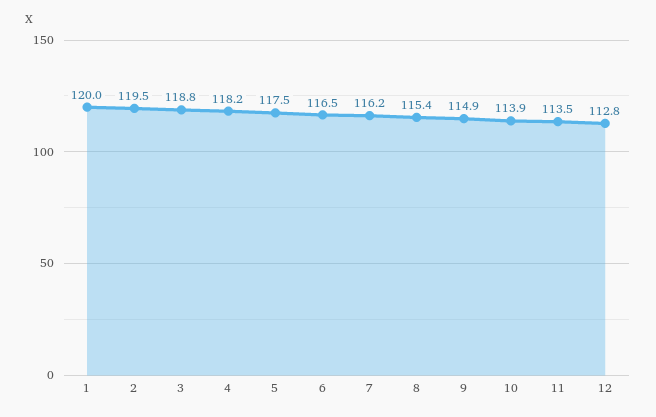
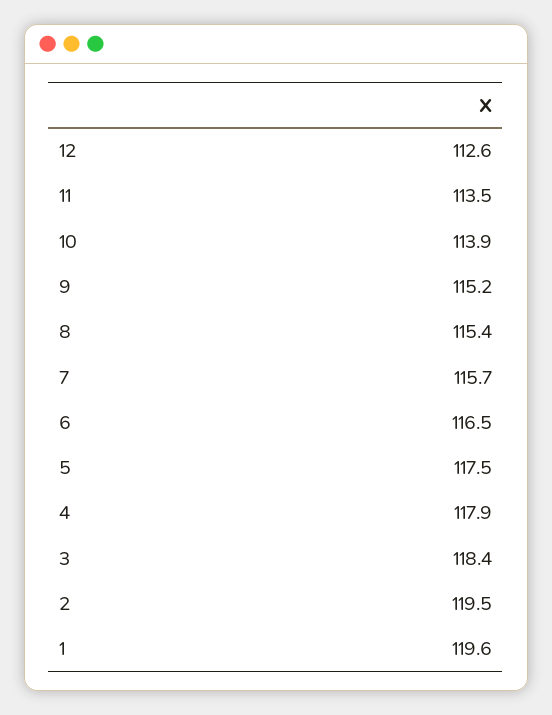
1: 120 -> 119.6
3: 118.8 -> 118.4
4: 118.2 -> 117.9
7: 116.2 -> 115.7
9: 114.9 -> 115.2
12: 112.8 -> 112.6

